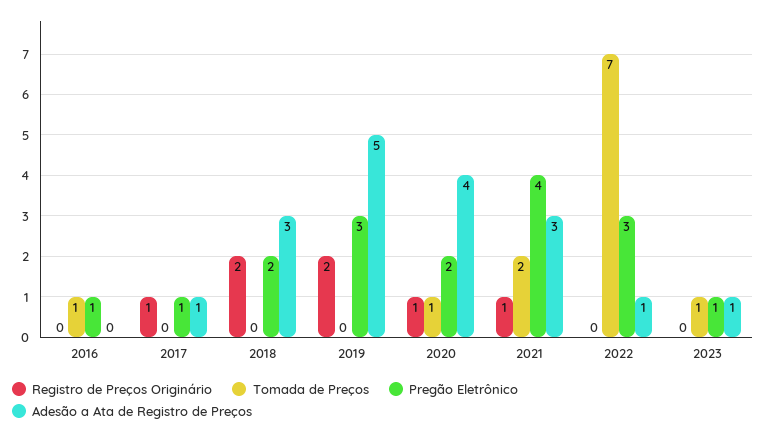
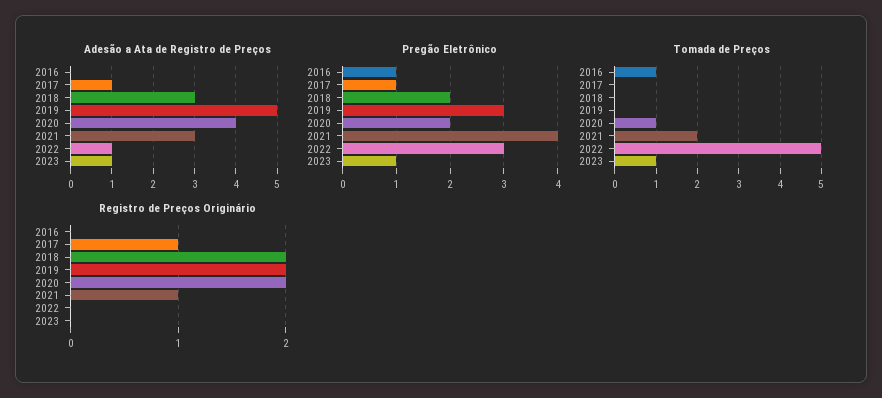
Registro de Preços Originário, 2020: 1 -> 2
Tomada de Preços, 2022: 7 -> 5

